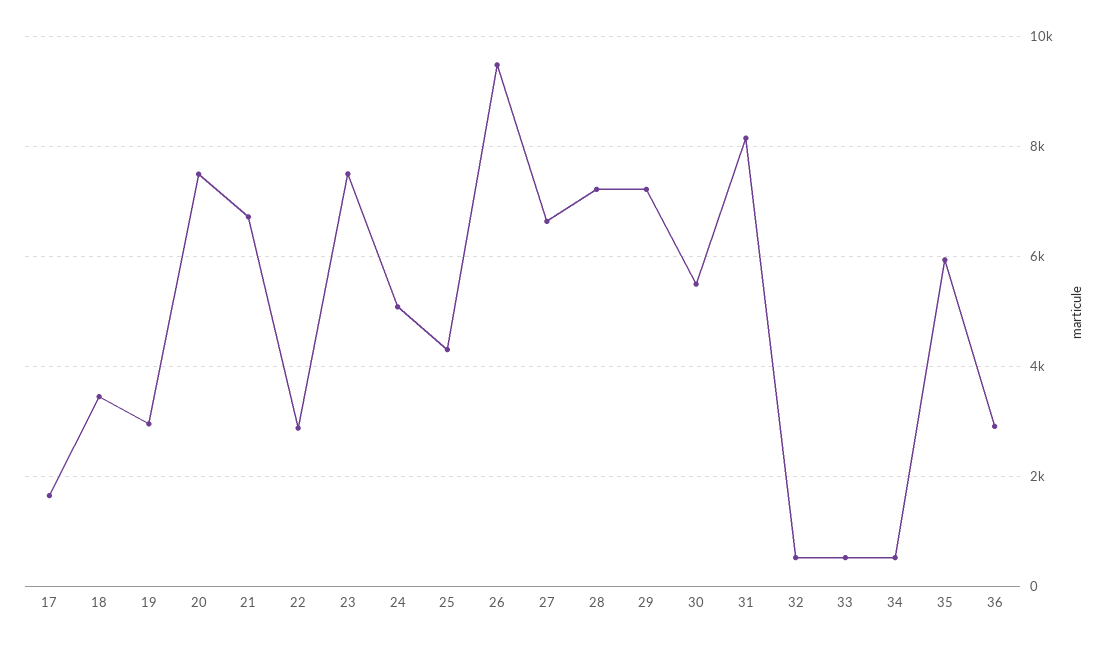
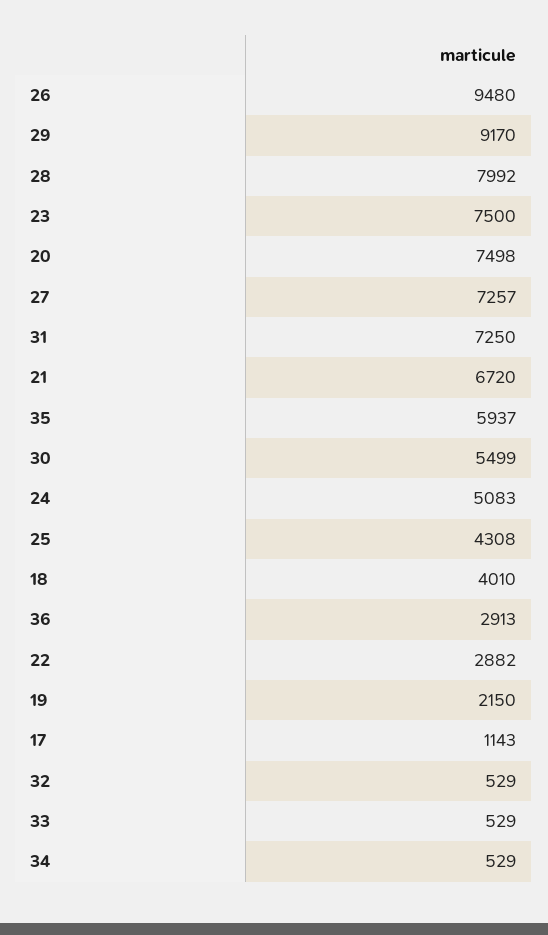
17: 1600 -> 1143
18: 3400 -> 4010
19: 3000 -> 2150
27: 6600 -> 7257
28: 7200 -> 7992
29: 7200 -> 9170
31: 8200 -> 7250

